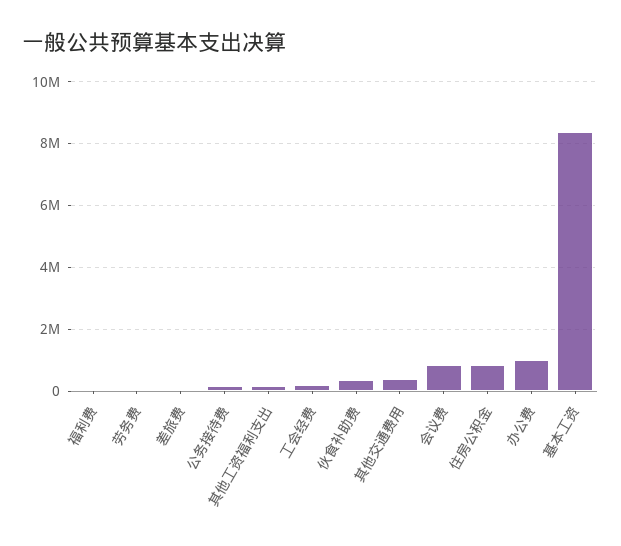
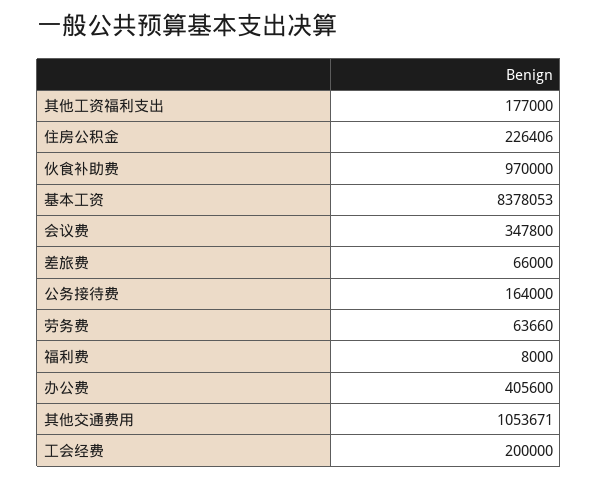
伙食补助费: 400000 -> 970000
其他交通费用: 400000 -> 1053671
会议费: 800000 -> 347800
住房公积金: 800000 -> 226406
办公费: 1000000 -> 405600

